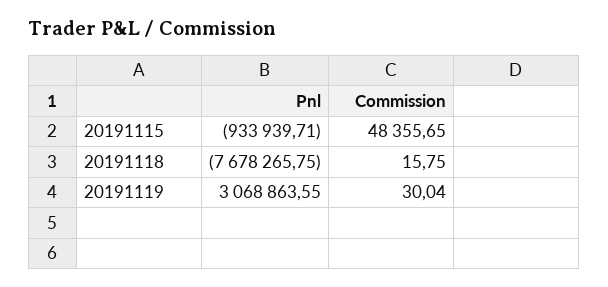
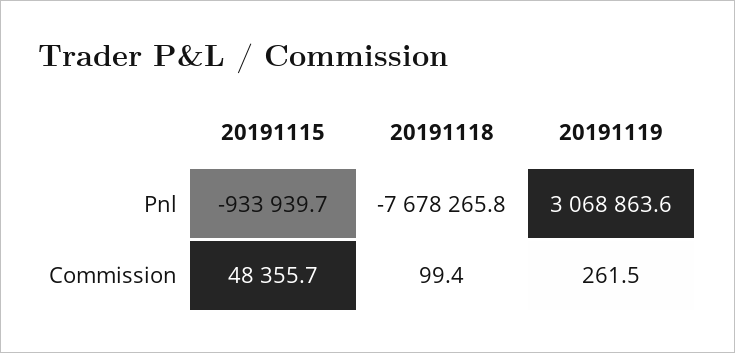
Commission, 20191118: 15.75 -> 99.4
Commission, 20191119: 30.04 -> 261.5

